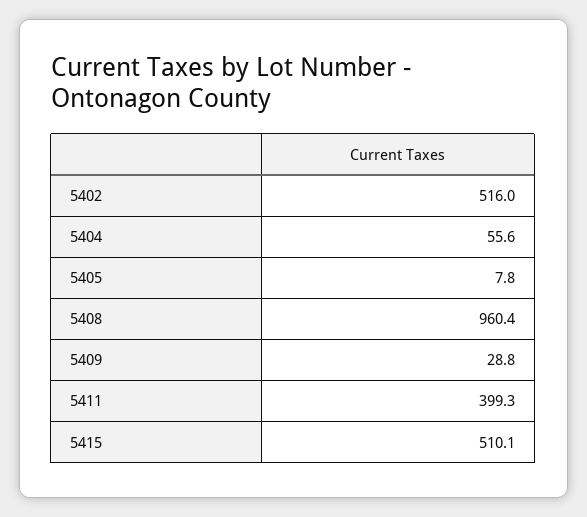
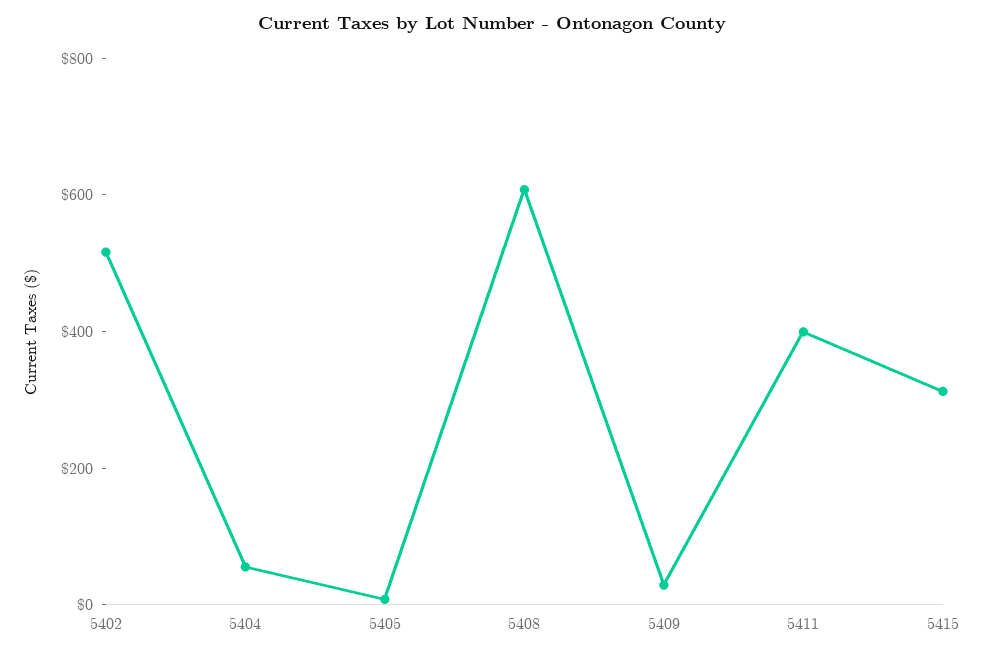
5408: 960.4 -> 600
5415: 510.1 -> 300

